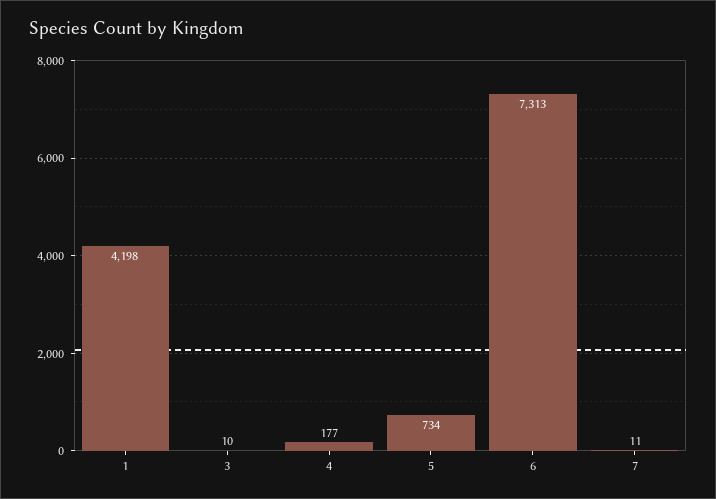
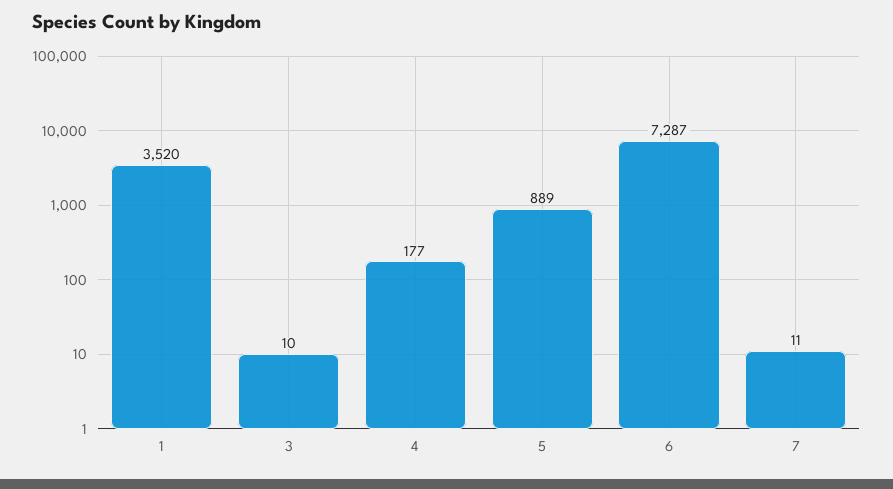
1: 4198 -> 3520
5: 734 -> 889
6: 7313 -> 7287

